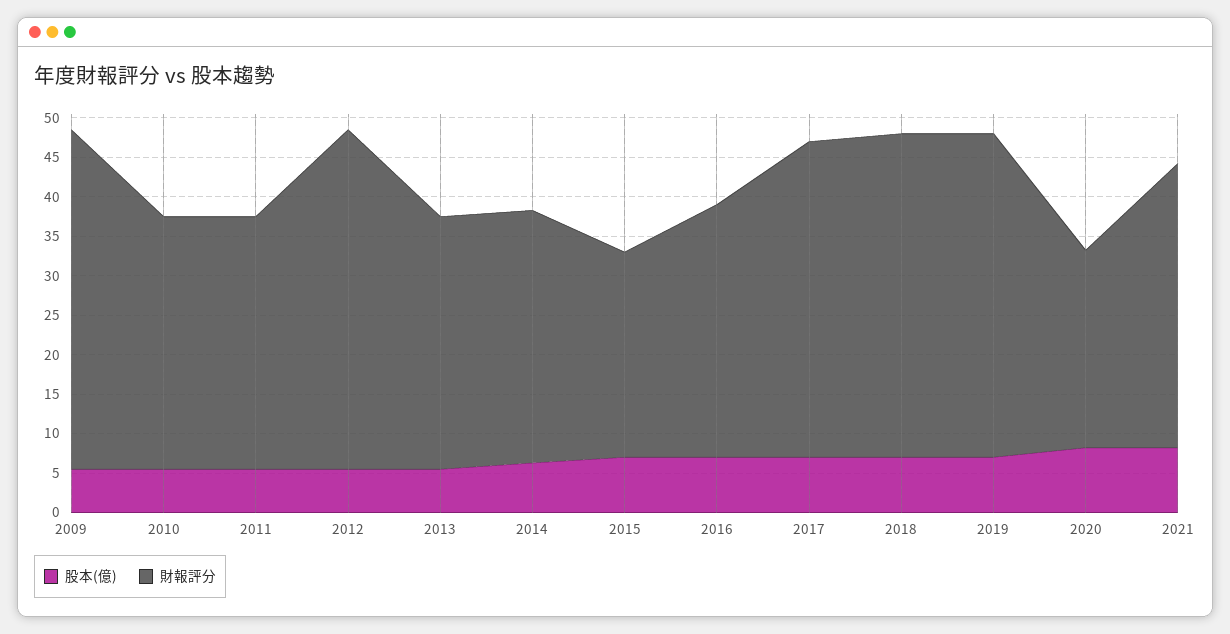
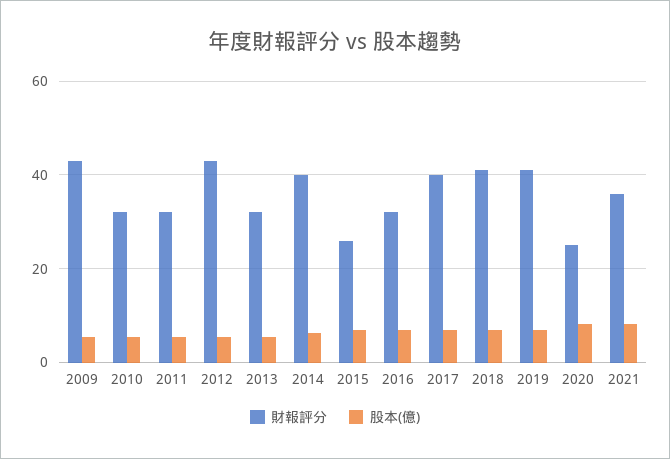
財報評分, 2014: 32.5 -> 40

